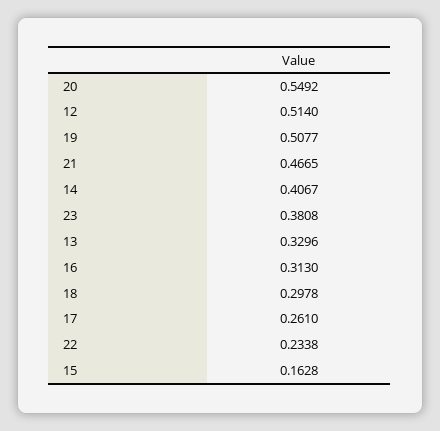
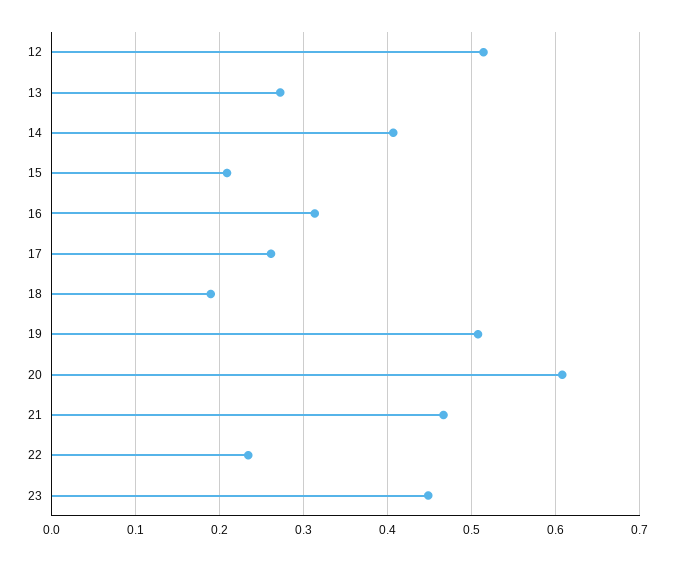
20: 0.5492 -> 0.61
23: 0.3808 -> 0.45
13: 0.3296 -> 0.27
18: 0.2978 -> 0.19
15: 0.1628 -> 0.21

